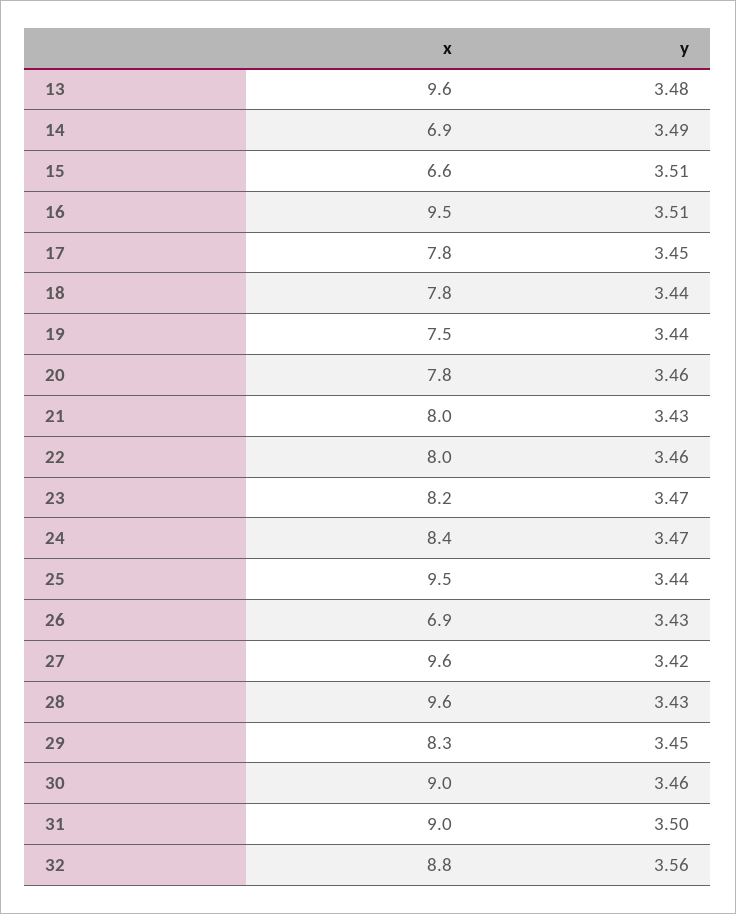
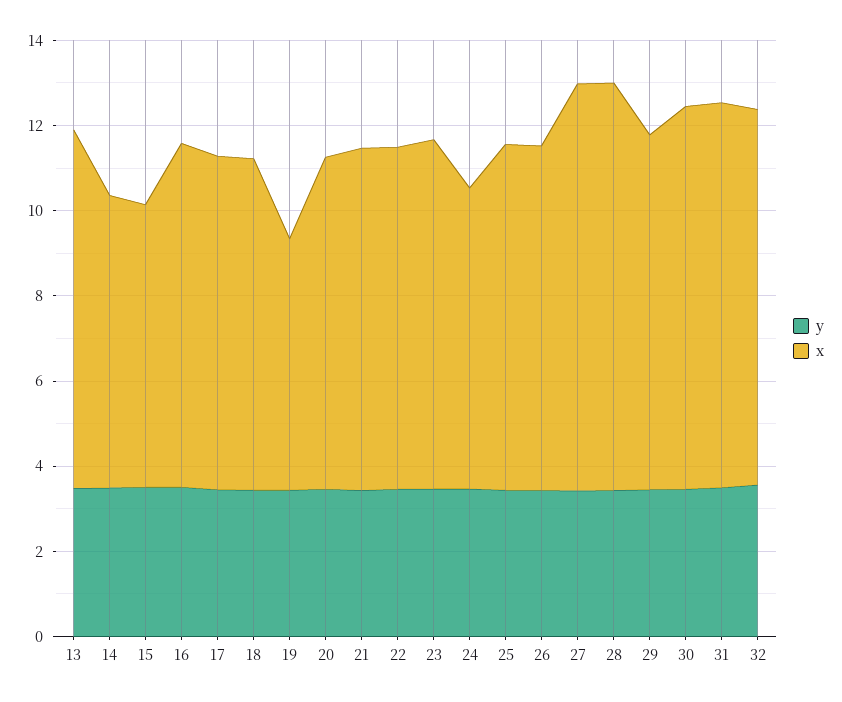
x, 13: 9.6 -> 8.5
x, 16: 9.5 -> 8
x, 19: 7.5 -> 6
x, 24: 8.4 -> 7
x, 25: 9.5 -> 8
x, 26: 6.9 -> 8

